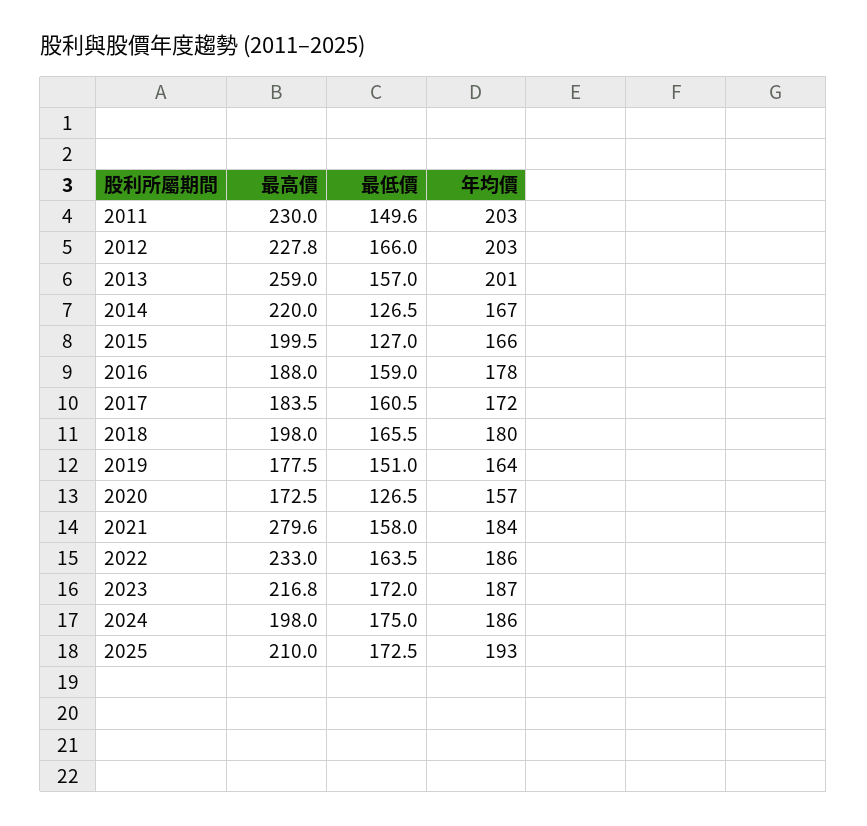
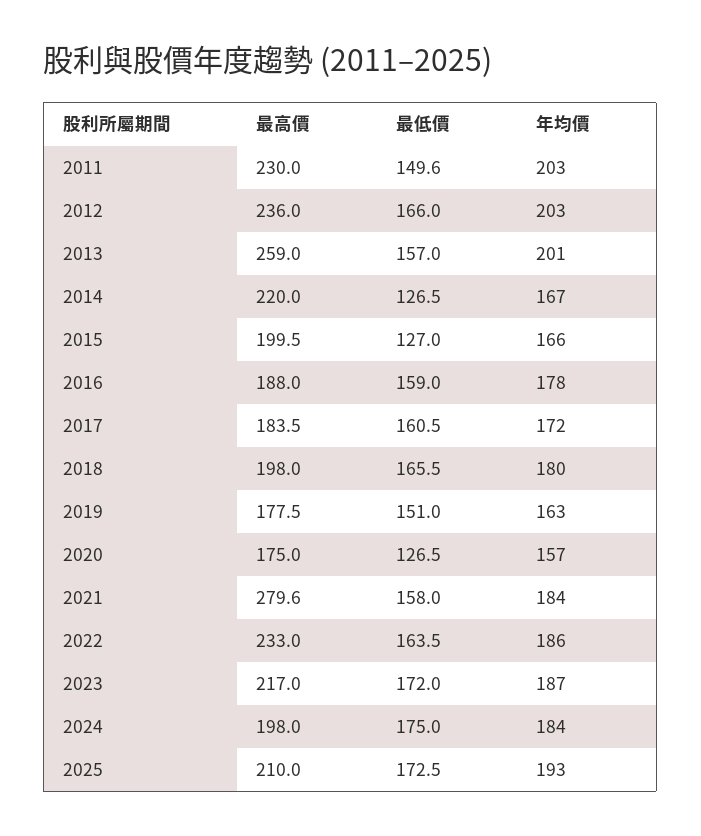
最高價, 2012: 227.8 -> 236
年均價, 2019: 164 -> 163
最高價, 2020: 172.5 -> 175
最高價, 2023: 216.8 -> 217
年均價, 2024: 186 -> 184

